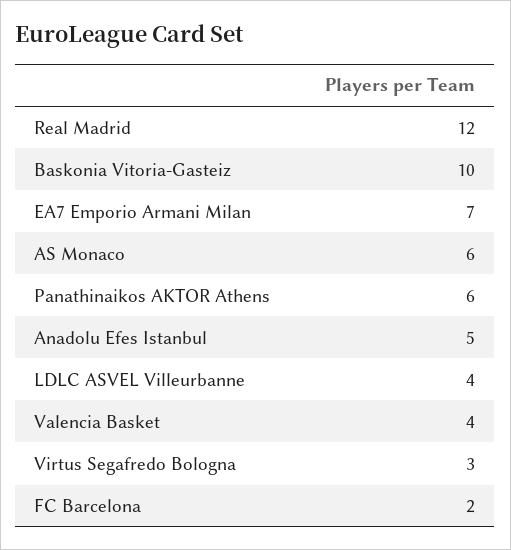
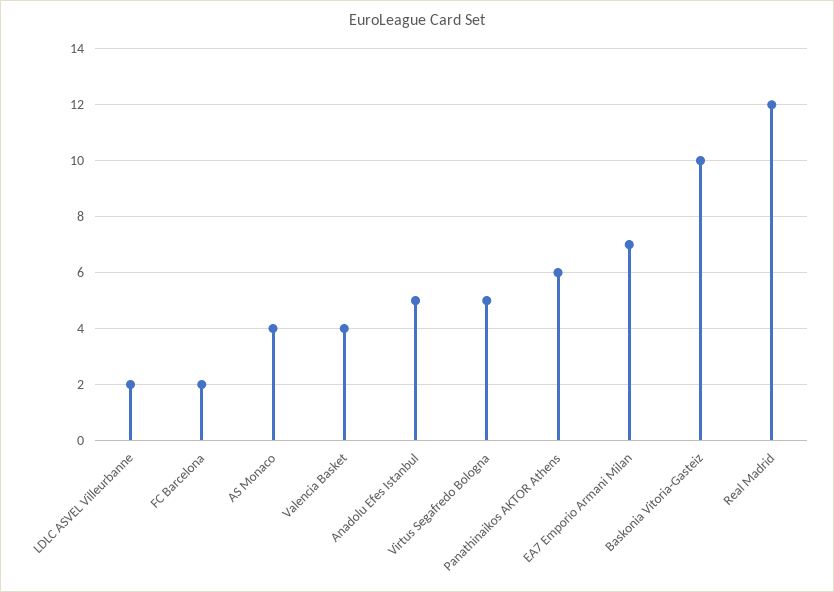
AS Monaco: 6 -> 4
LDLC ASVEL Villeurbanne: 4 -> 2
Virtus Segafredo Bologna: 3 -> 5

